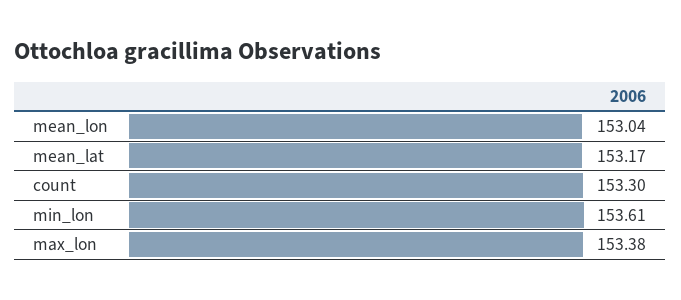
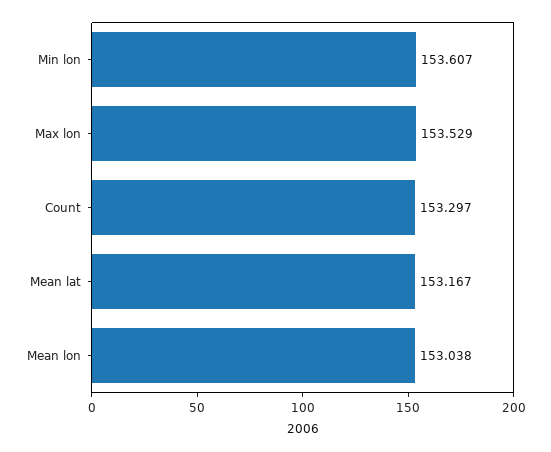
max_lon: 153.38 -> 153.529

